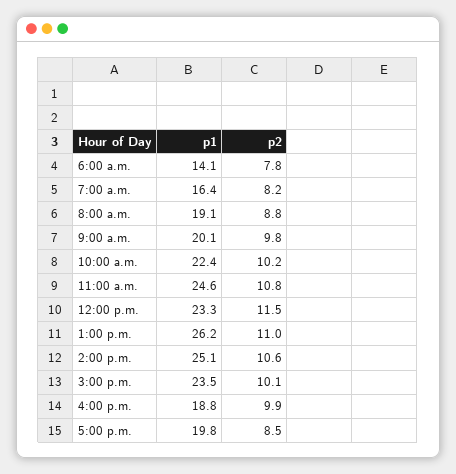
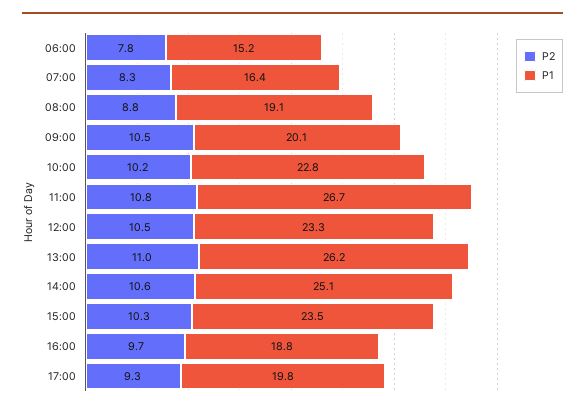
p1, 6:00 a.m.: 14.1 -> 15.2
p2, 7:00 a.m.: 8.2 -> 8.3
p2, 9:00 a.m.: 9.8 -> 10.5
p1, 10:00 a.m.: 22.4 -> 22.8
p1, 11:00 a.m.: 24.6 -> 26.7
p2, 12:00 p.m.: 11.5 -> 10.5
p2, 3:00 p.m.: 10.1 -> 10.3
p2, 4:00 p.m.: 9.9 -> 9.7
p2, 5:00 p.m.: 8.5 -> 9.3

